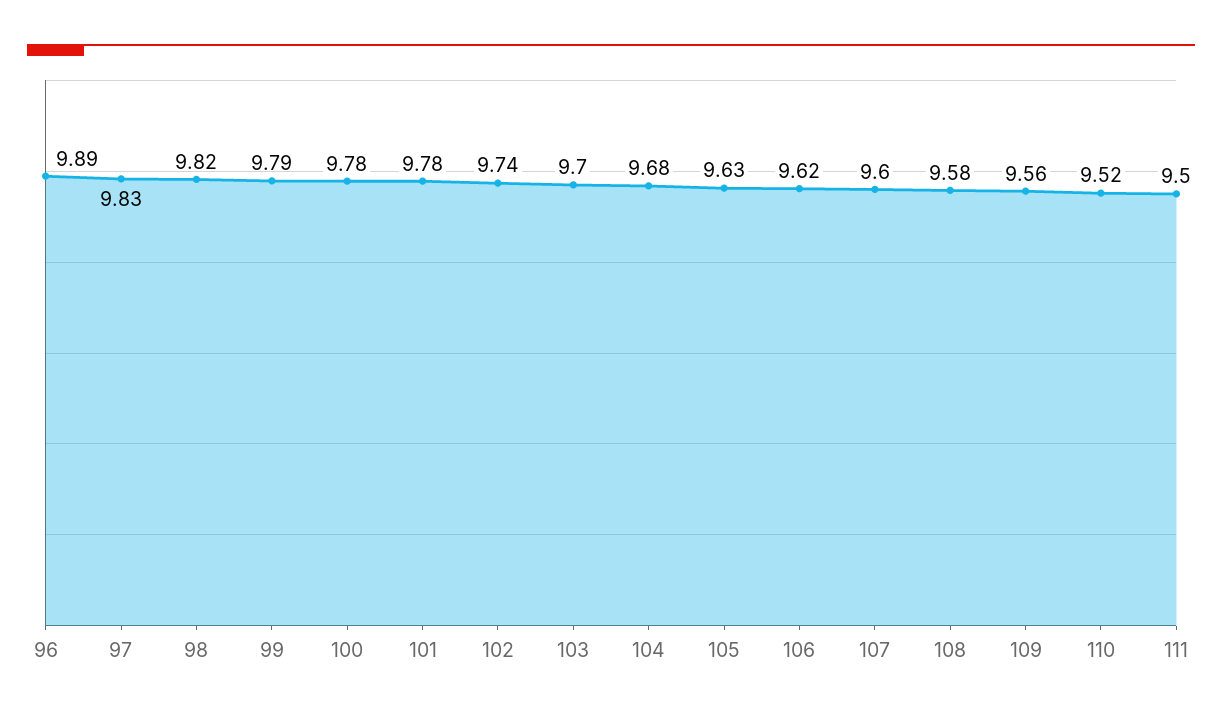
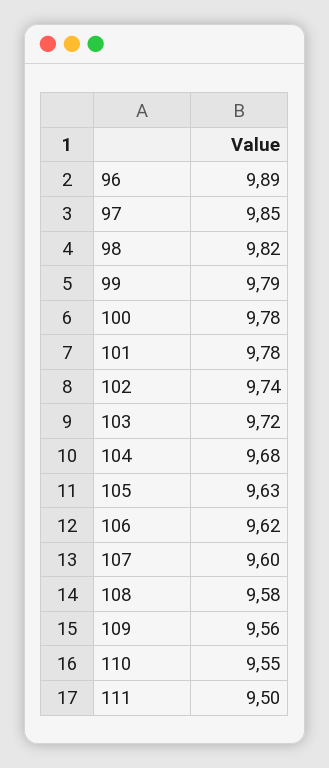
97: 9.83 -> 9.85
103: 9.7 -> 9.72
110: 9.52 -> 9.55

